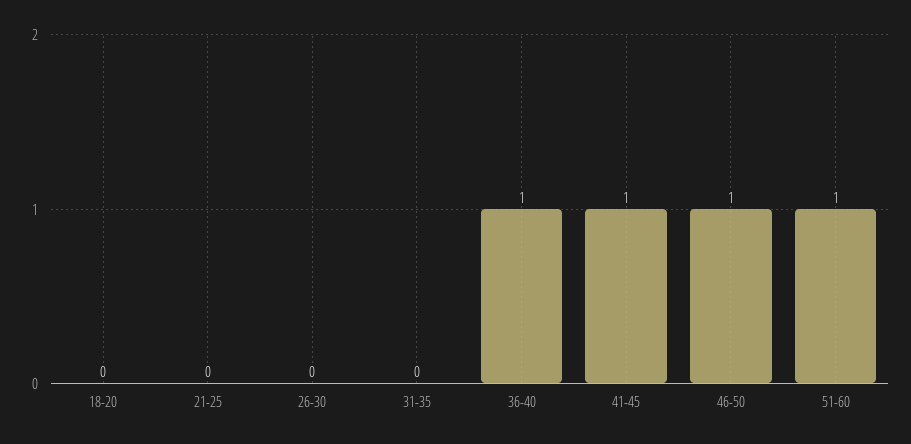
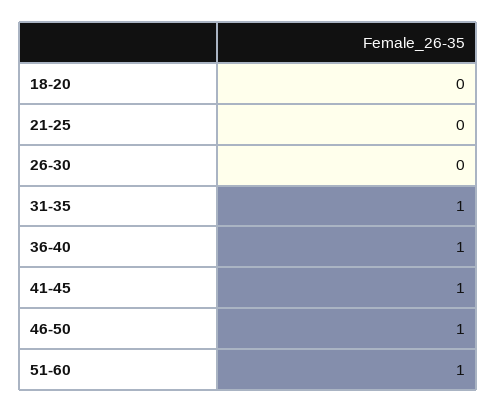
31-35: 0 -> 1

